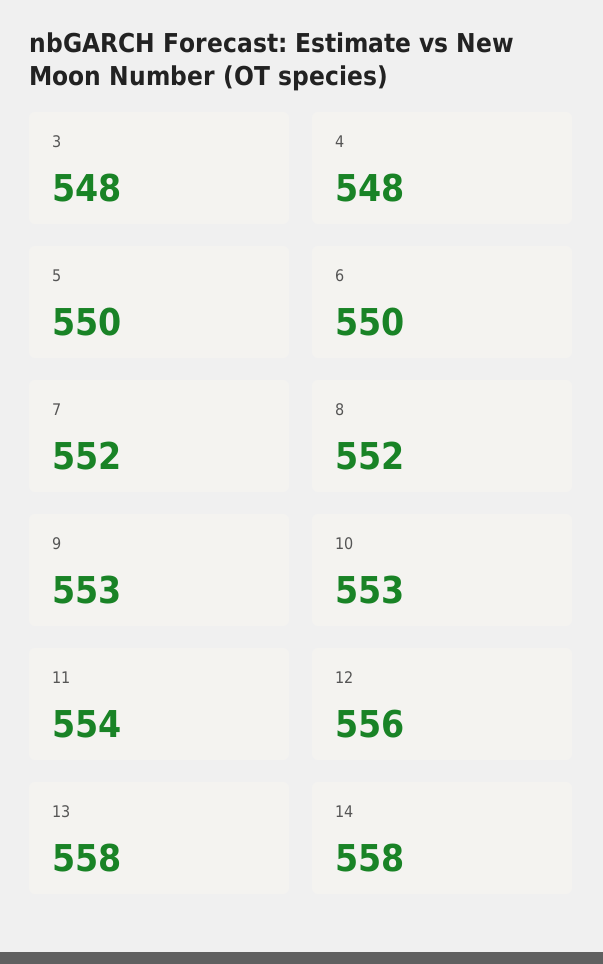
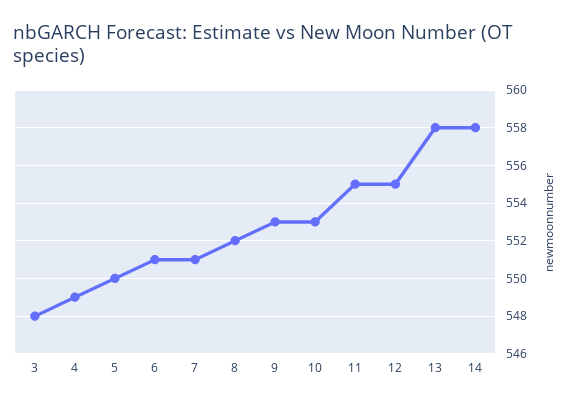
4: 548 -> 549
6: 550 -> 551
7: 552 -> 551
11: 554 -> 555
12: 556 -> 555

